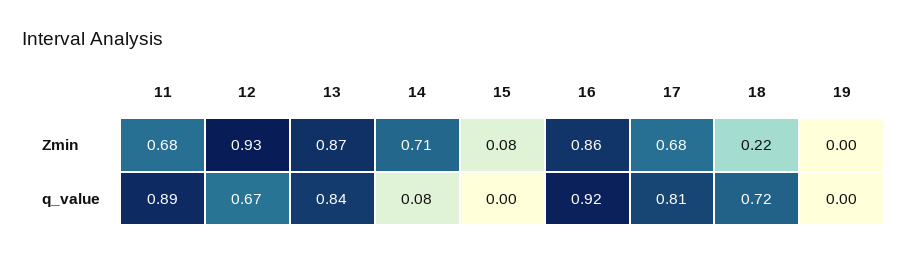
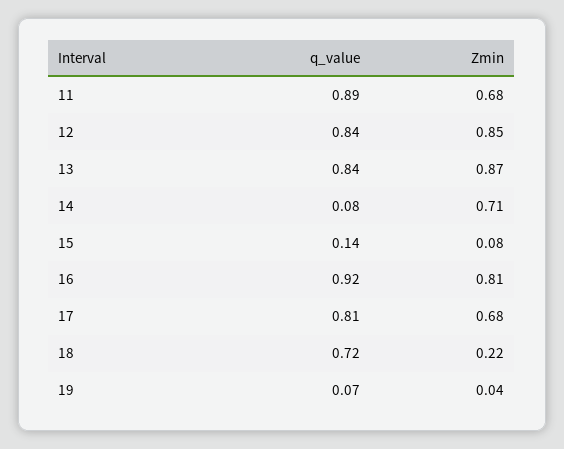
12, Zmin: 0.93 -> 0.85
16, Zmin: 0.86 -> 0.81
19, Zmin: 0 -> 0.04
12, q_value: 0.67 -> 0.84
15, q_value: 0 -> 0.14
19, q_value: 0 -> 0.07

